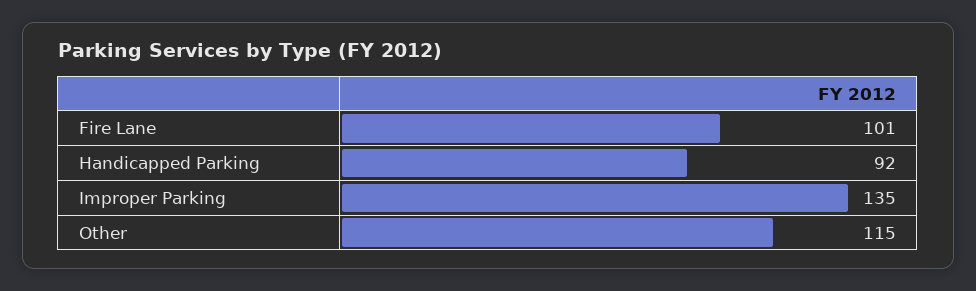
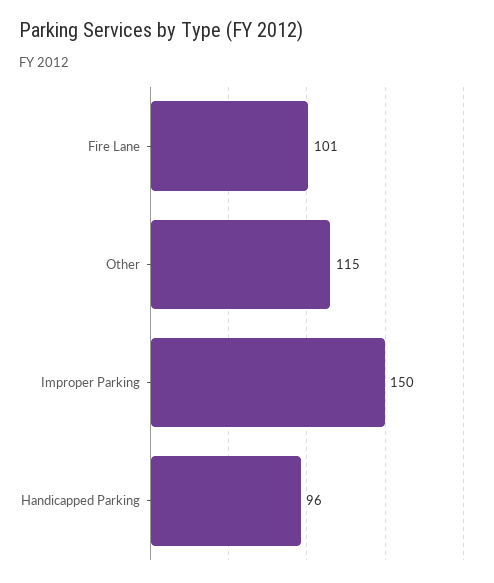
Handicapped Parking: 92 -> 96
Improper Parking: 135 -> 150

